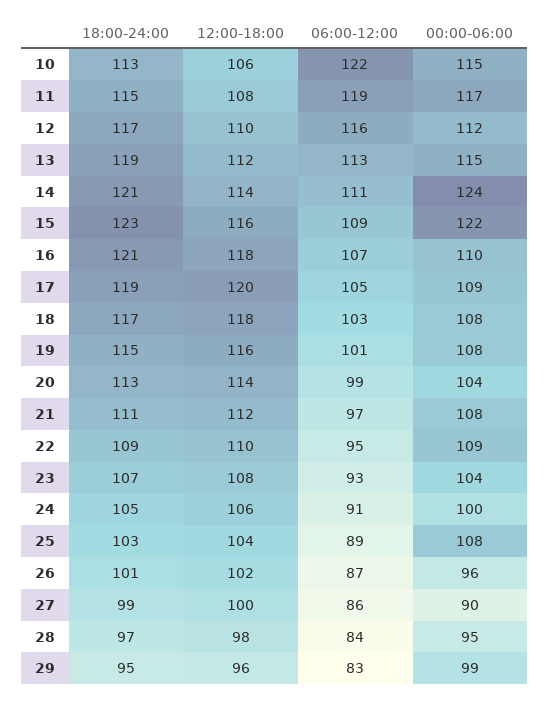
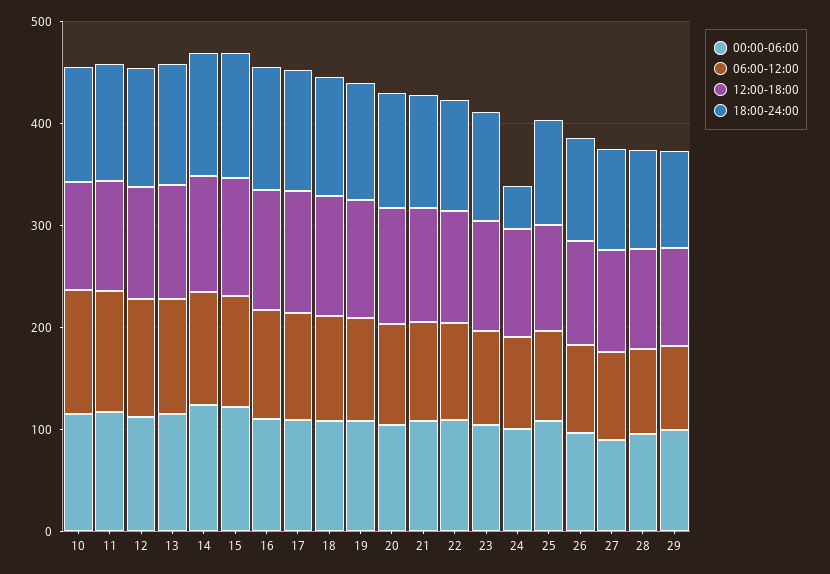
18:00-24:00, 24: 105 -> 40

